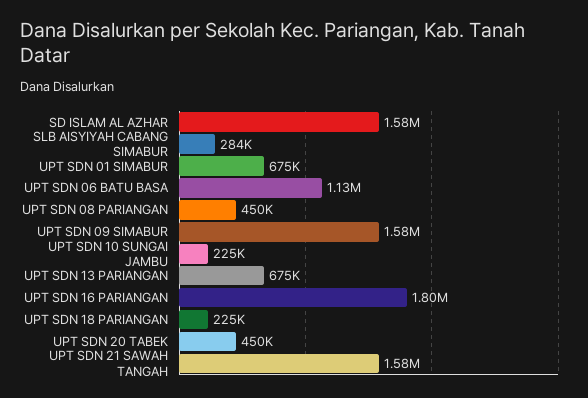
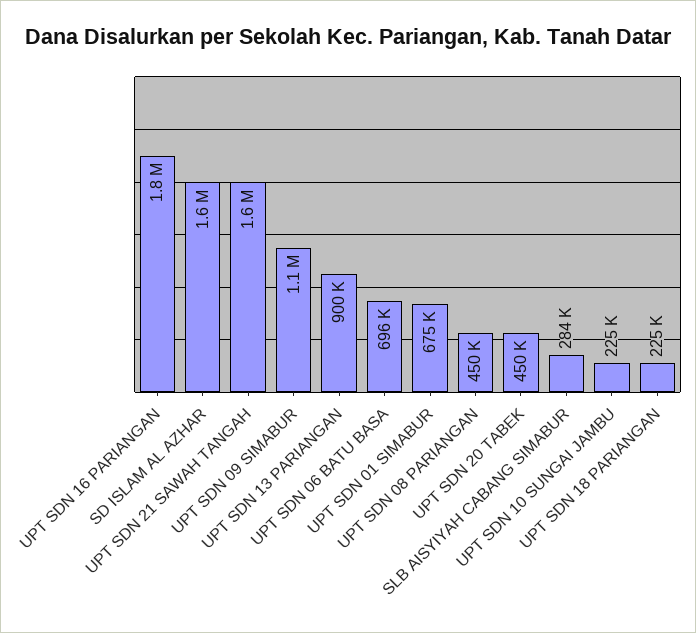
UPT SDN 06 BATU BASA: 1130000 -> 696000
UPT SDN 09 SIMABUR: 1580000 -> 1100000
UPT SDN 13 PARIANGAN: 675000 -> 900000

